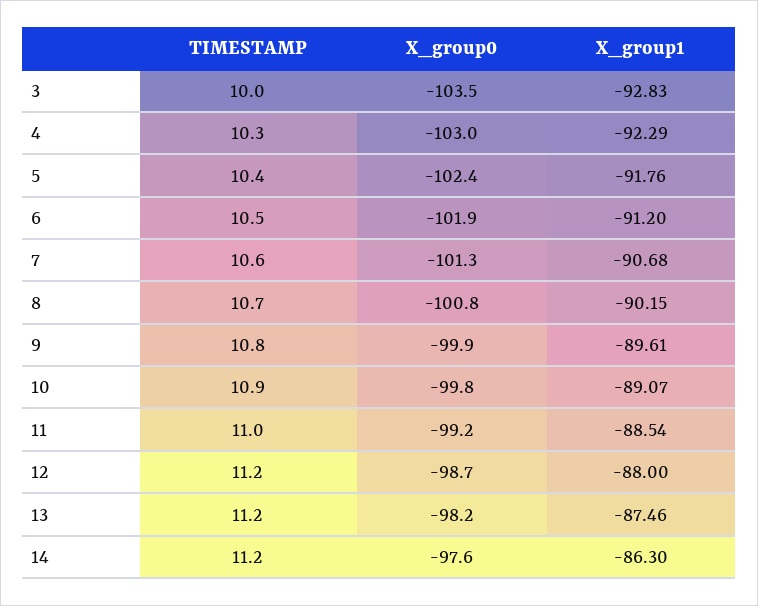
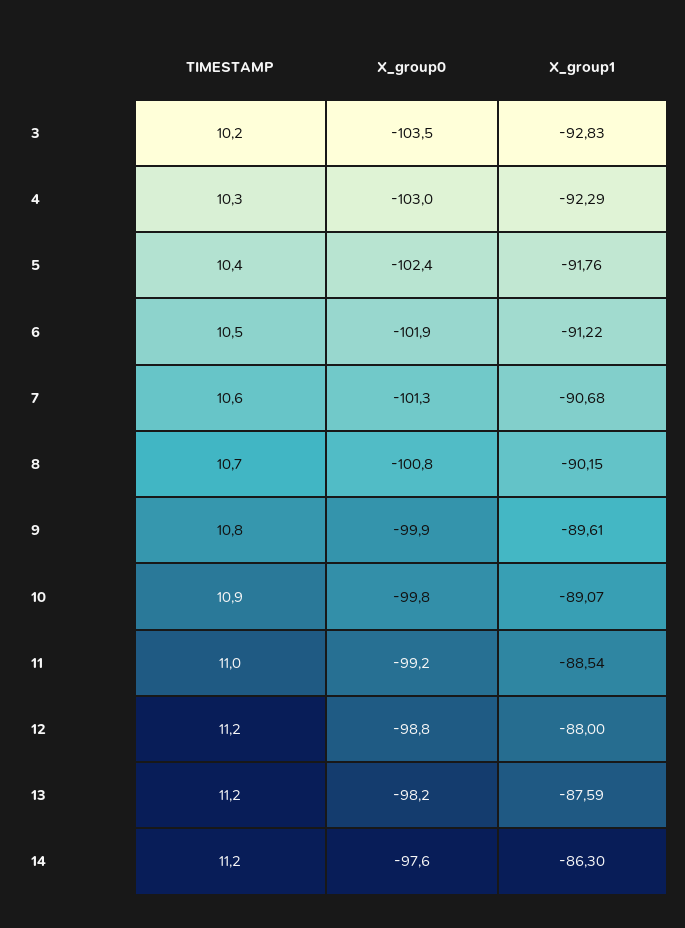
TIMESTAMP, 3: 10 -> 10.2
X_group1, 6: -91.2 -> -91.22
X_group0, 12: -98.7 -> -98.8
X_group1, 13: -87.46 -> -87.59

